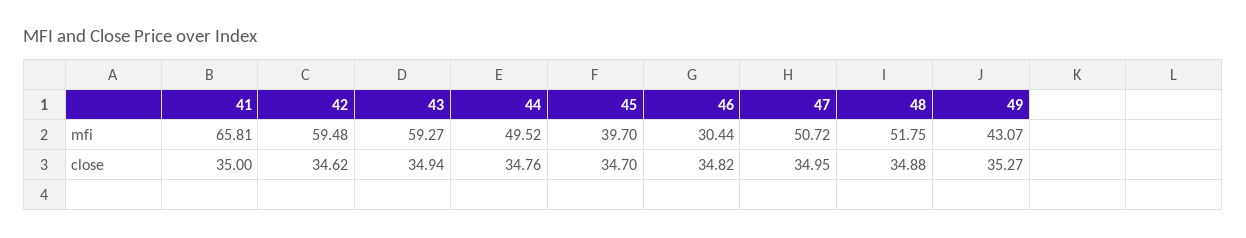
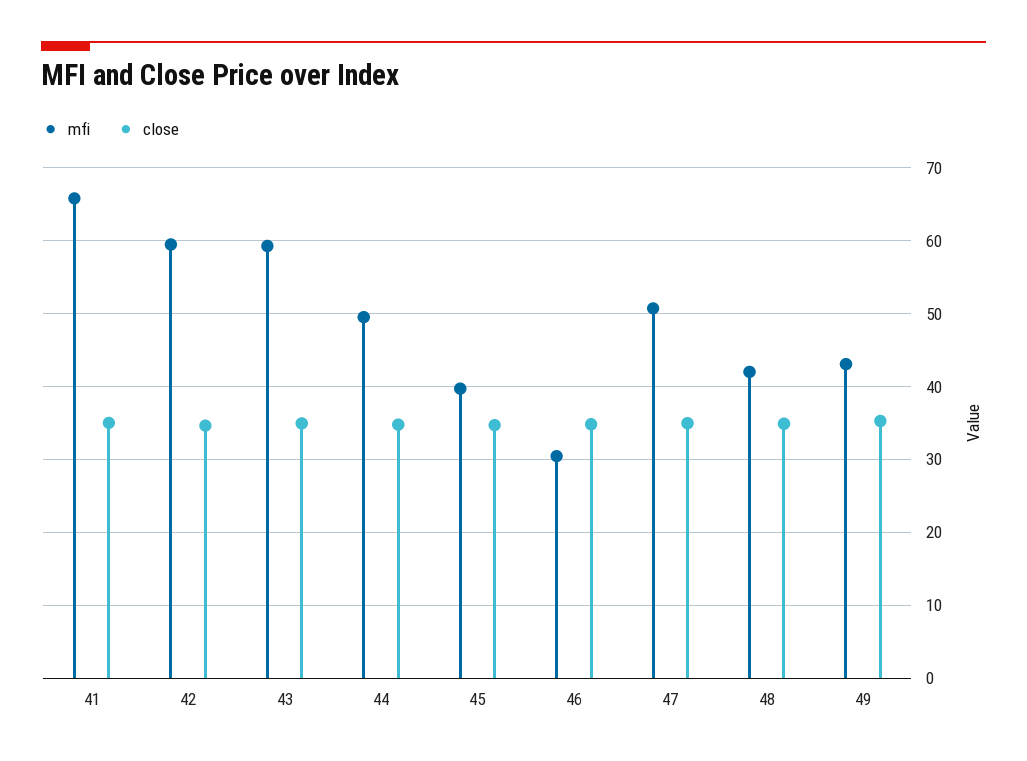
mfi, 48: 51.75 -> 42

